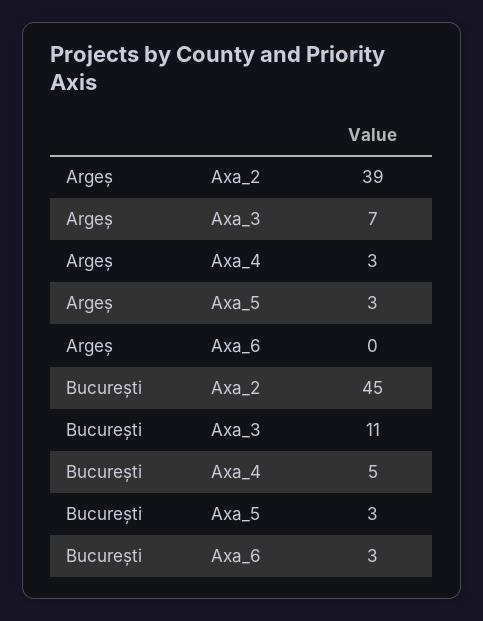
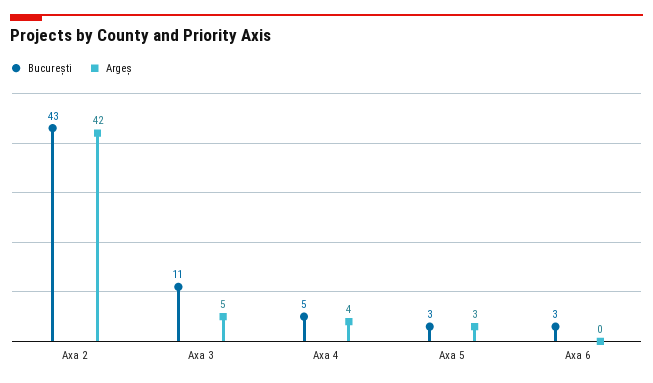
Argeș, Axa_2: 39 -> 42
Argeș, Axa_3: 7 -> 5
Argeș, Axa_4: 3 -> 4
București, Axa_2: 45 -> 43

